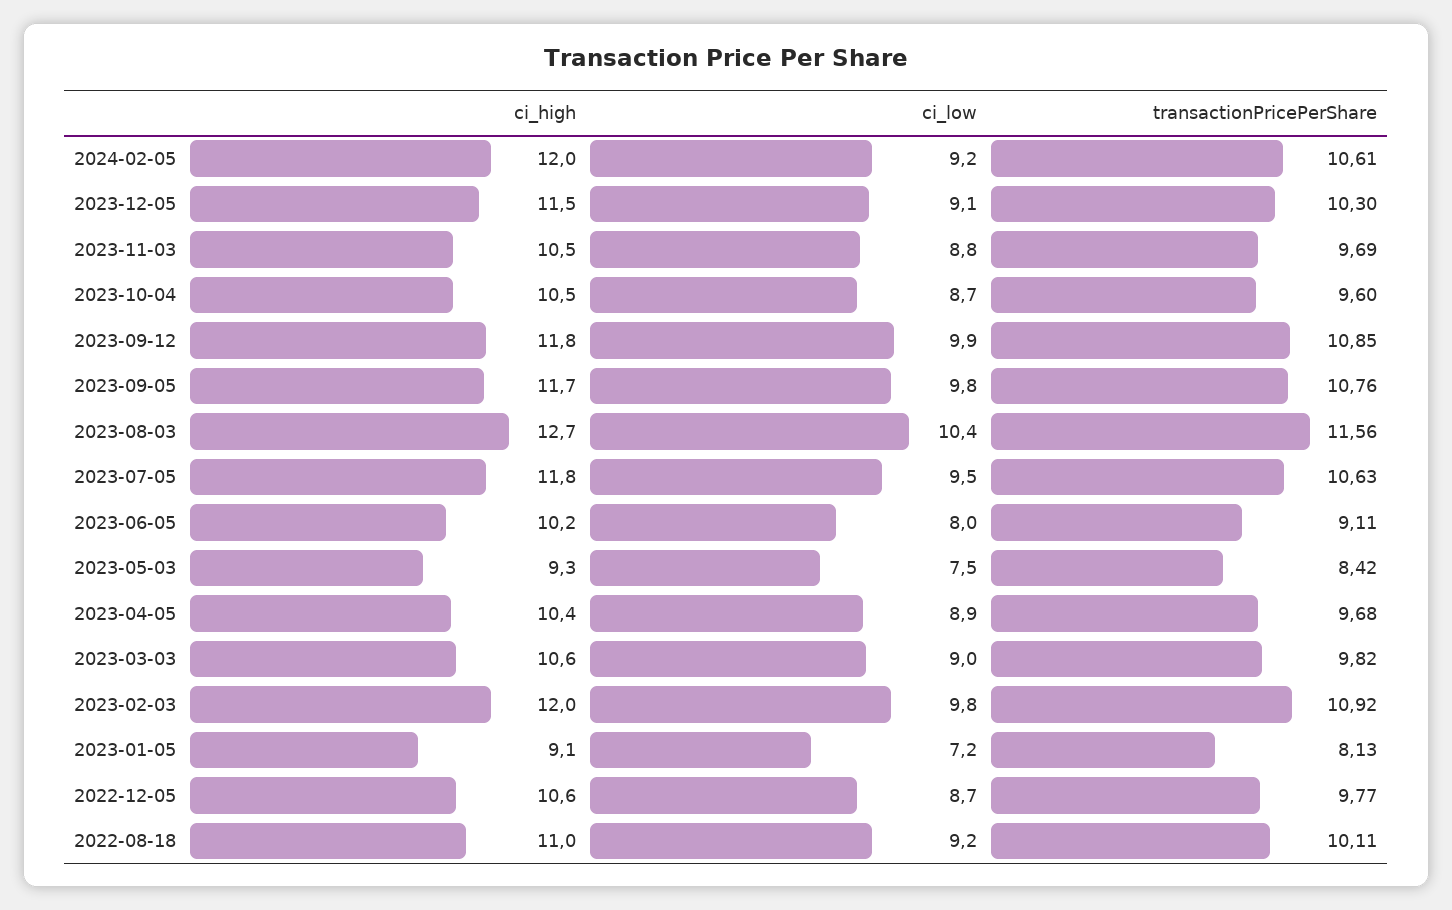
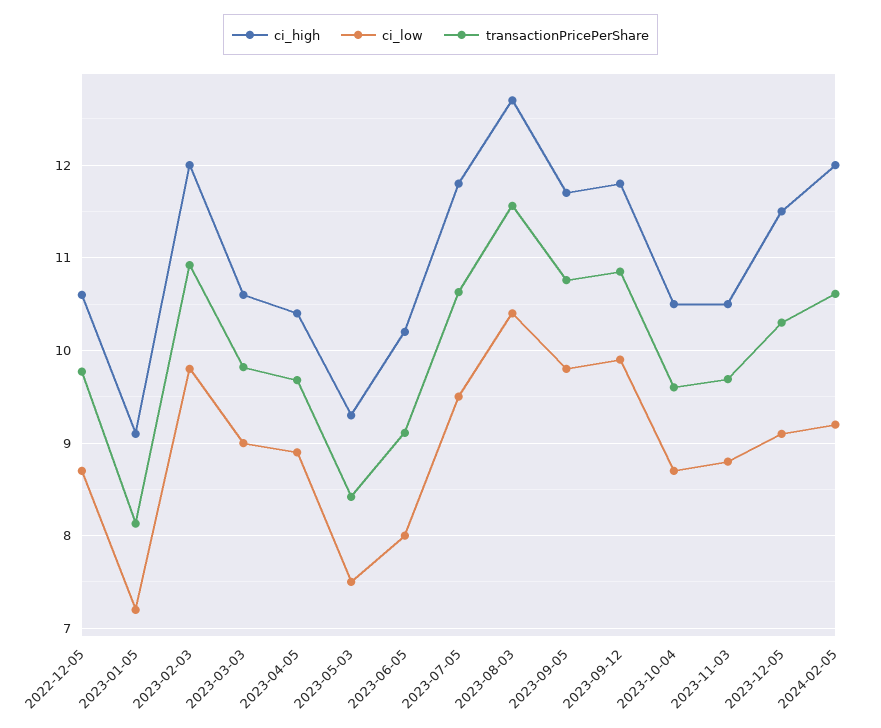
ci_high, 2022-08-18: 11 -> none
ci_low, 2022-08-18: 9.2 -> none
transactionPricePerShare, 2022-08-18: 10.11 -> none

